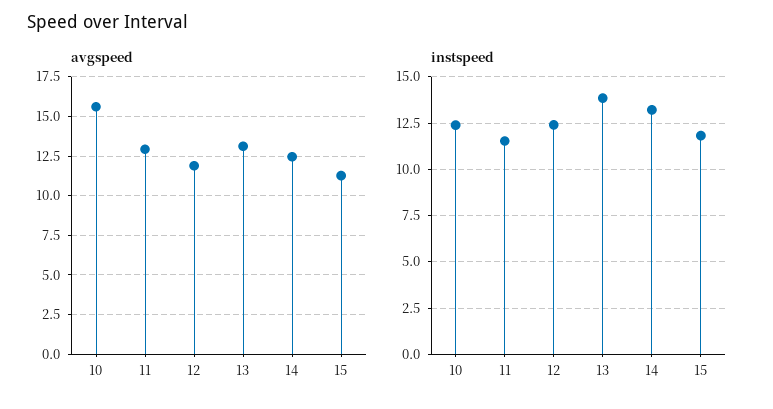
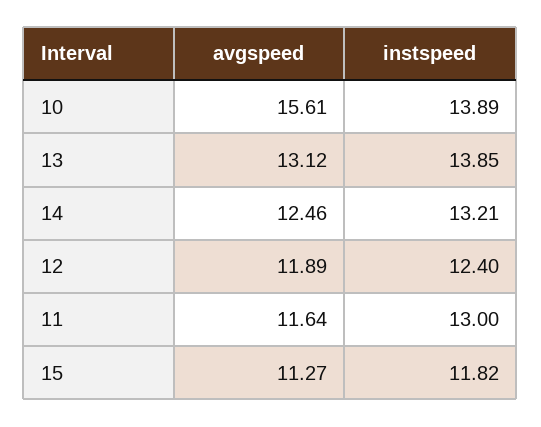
avgspeed, 11: 13 -> 11.64
instspeed, 10: 12.5 -> 13.89
instspeed, 11: 11.5 -> 13

